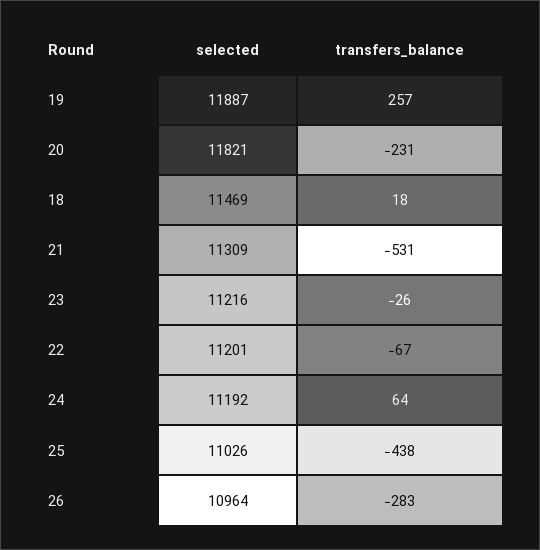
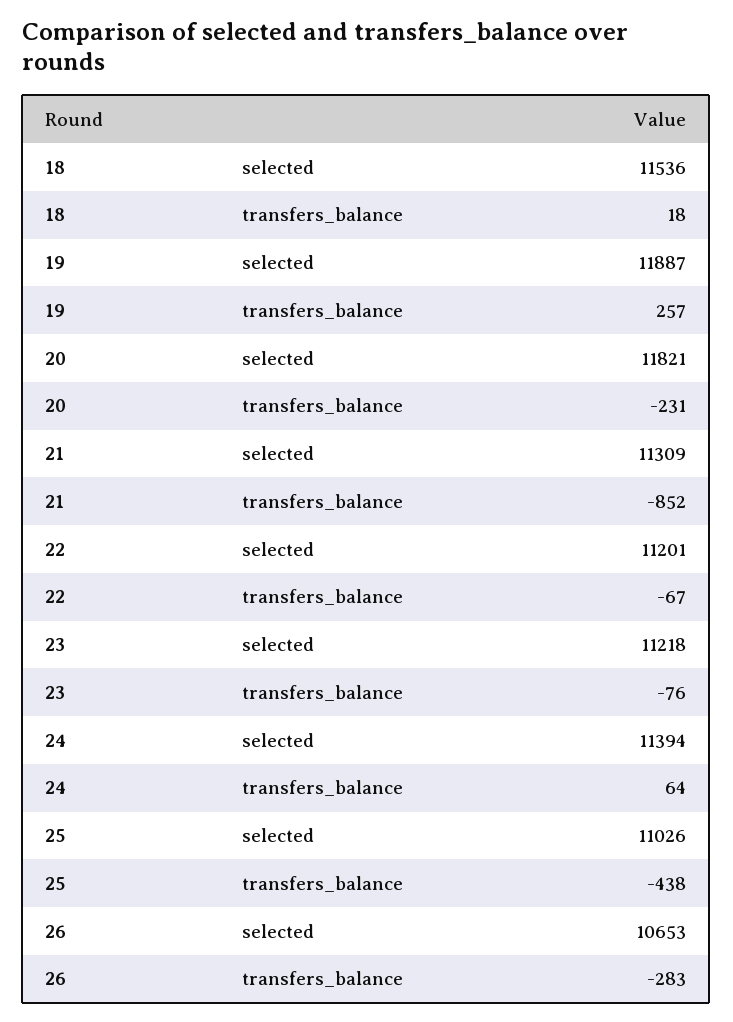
selected, 18: 11469 -> 11536
transfers_balance, 21: -531 -> -852
selected, 23: 11216 -> 11218
transfers_balance, 23: -26 -> -76
selected, 24: 11192 -> 11394
selected, 26: 10964 -> 10653

